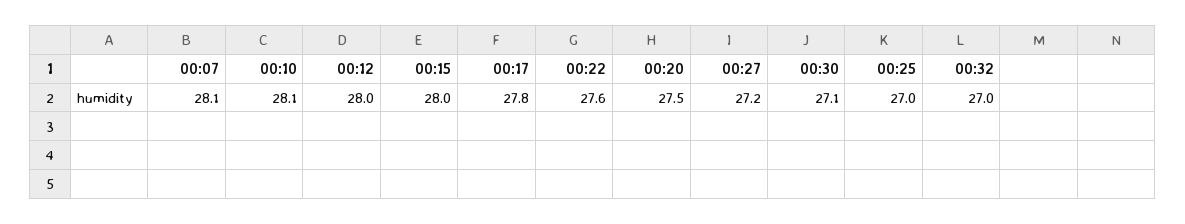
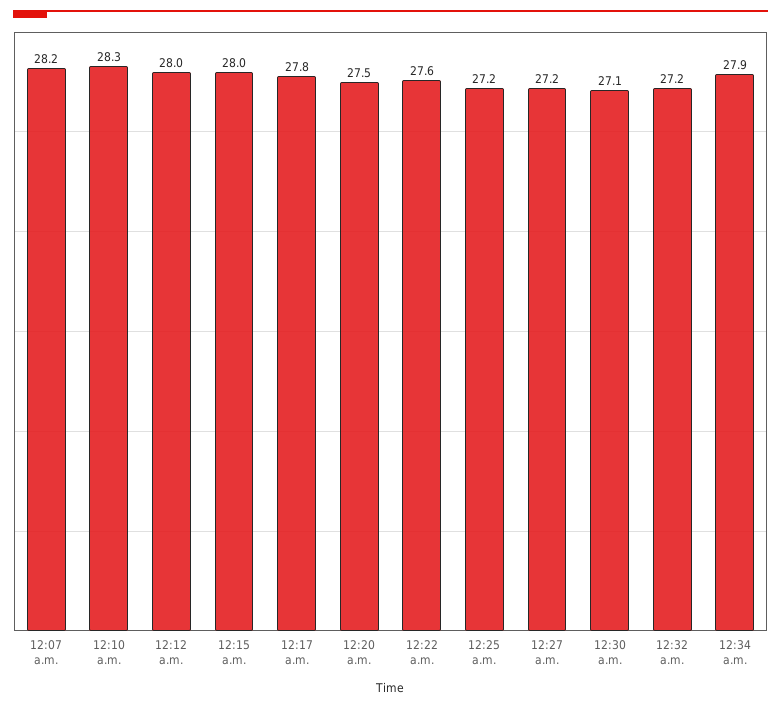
00:07: 28.1 -> 28.2
00:10: 28.1 -> 28.3
00:25: 27 -> 27.2
00:32: 27 -> 27.2
12:34 a.m.: none -> 27.9

